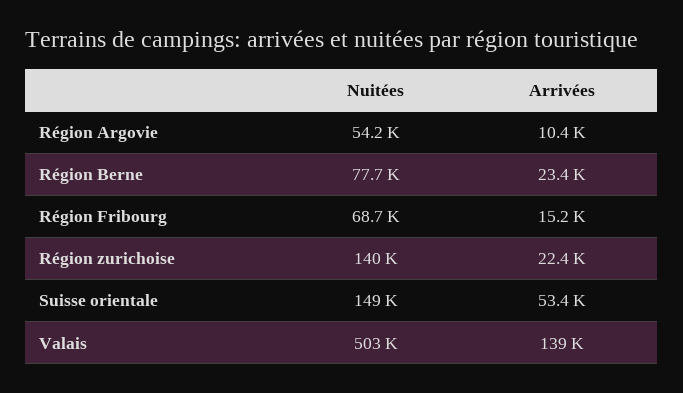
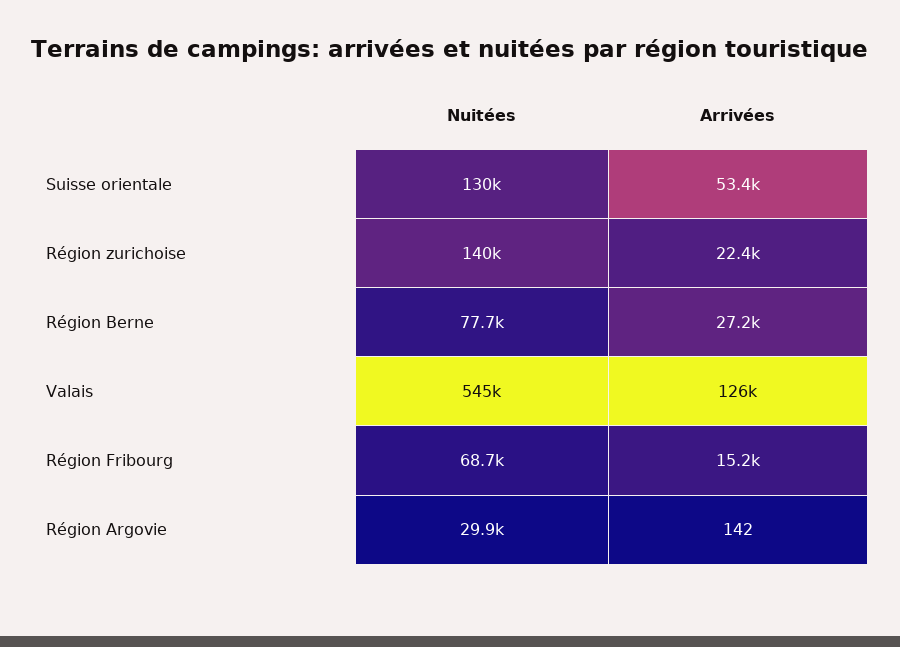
Nuitées, Région Argovie: 54200 -> 29900
Arrivées, Région Argovie: 10400 -> 142
Arrivées, Région Berne: 23400 -> 27200
Nuitées, Suisse orientale: 149000 -> 130000
Nuitées, Valais: 503000 -> 545000
Arrivées, Valais: 139000 -> 126000

